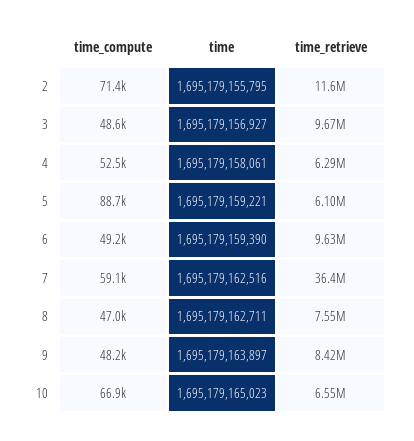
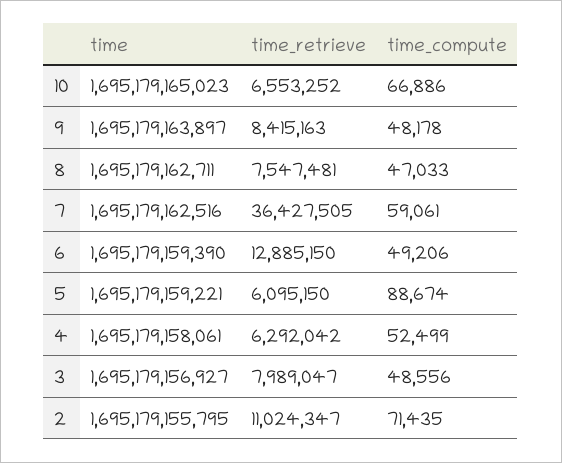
time_retrieve, 2: 11600000 -> 11024347
time_retrieve, 3: 9670000 -> 7989047
time_retrieve, 6: 9630000 -> 12885150

